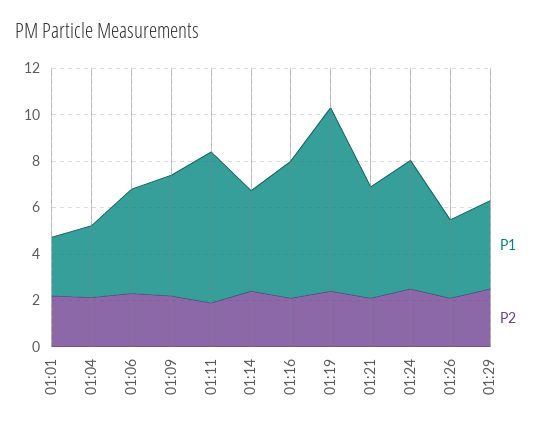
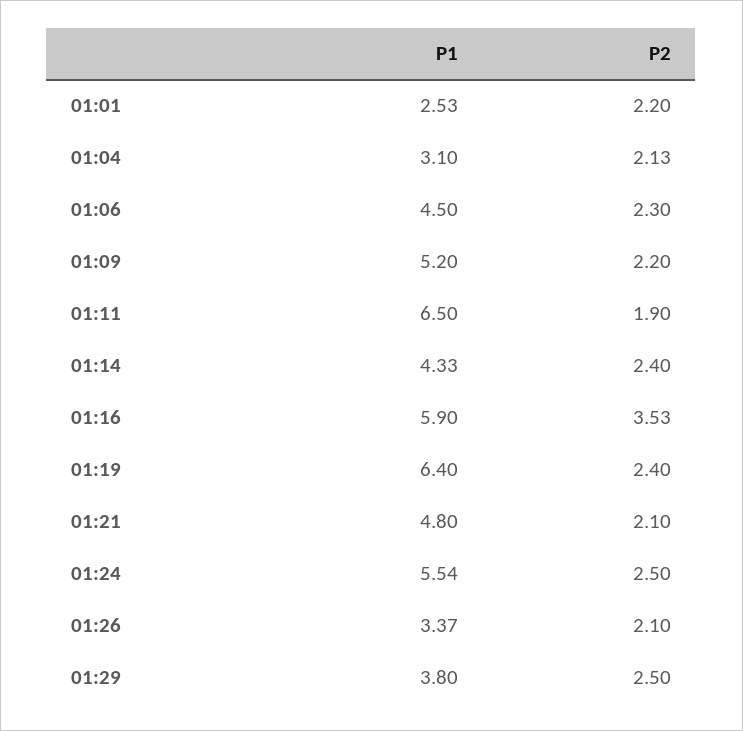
P2, 01:16: 2 -> 3.53
P1, 01:19: 8 -> 6.4

